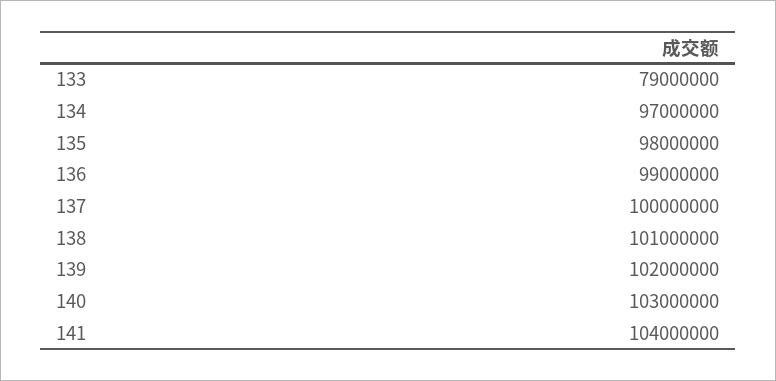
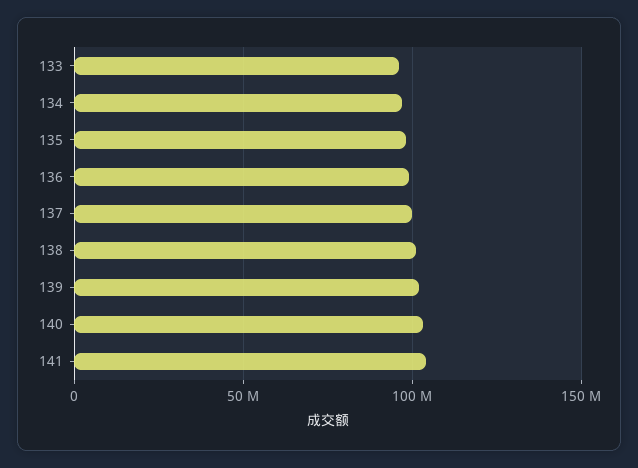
133: 79000000 -> 95000000

